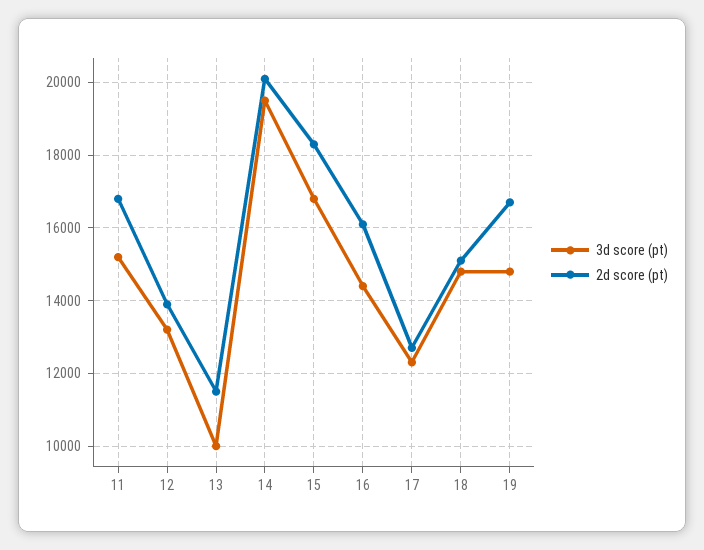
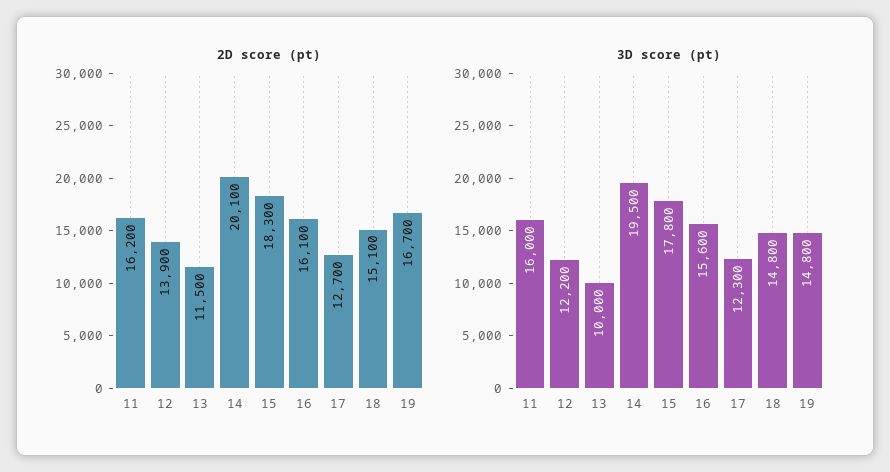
3d score (pt), 11: 15200 -> 16000
2d score (pt), 11: 16800 -> 16200
3d score (pt), 12: 13200 -> 12200
3d score (pt), 15: 16800 -> 17800
3d score (pt), 16: 14400 -> 15600

